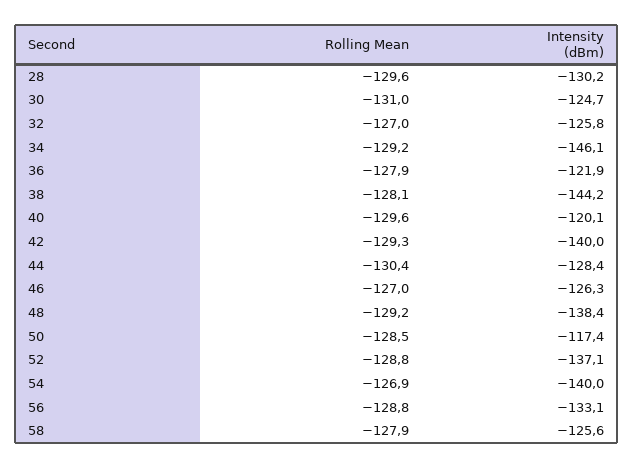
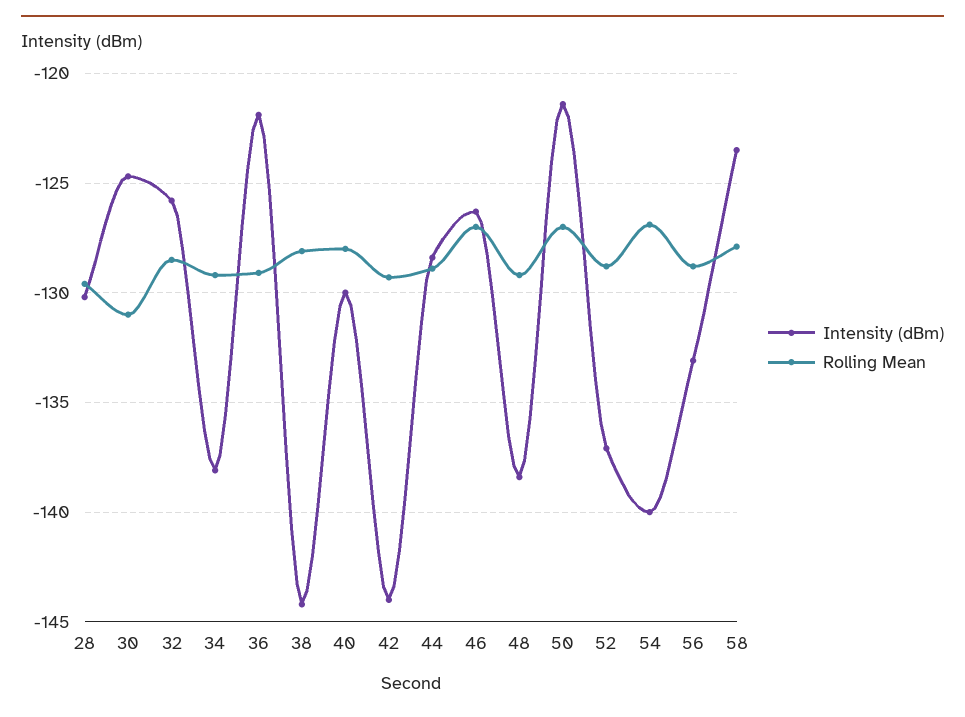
Rolling Mean, 32: -127 -> -128.5
Intensity (dBm), 34: -146.1 -> -138
Rolling Mean, 36: -127.9 -> -129
Rolling Mean, 40: -129.6 -> -128
Intensity (dBm), 40: -120.1 -> -130
Intensity (dBm), 42: -140 -> -144
Rolling Mean, 44: -130.4 -> -129
Rolling Mean, 50: -128.5 -> -127
Intensity (dBm), 50: -117.4 -> -121.5
Intensity (dBm), 58: -125.6 -> -123.5

